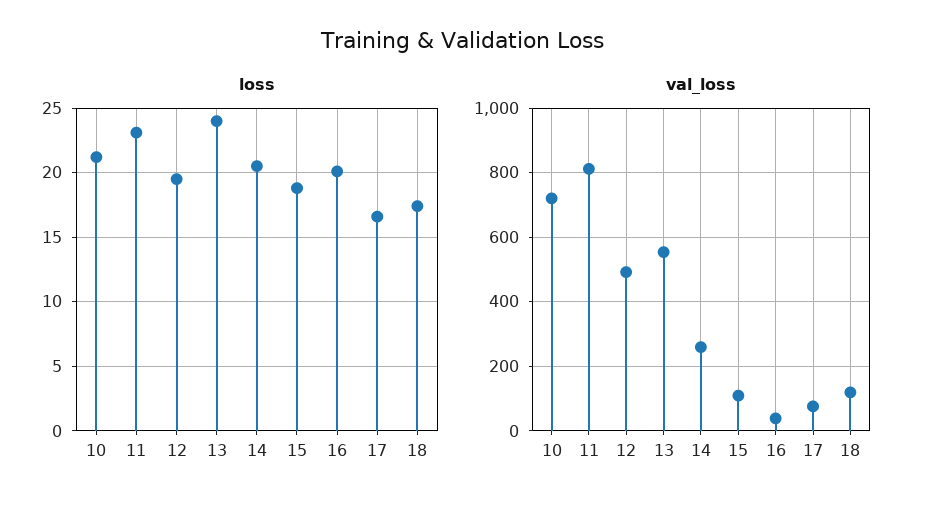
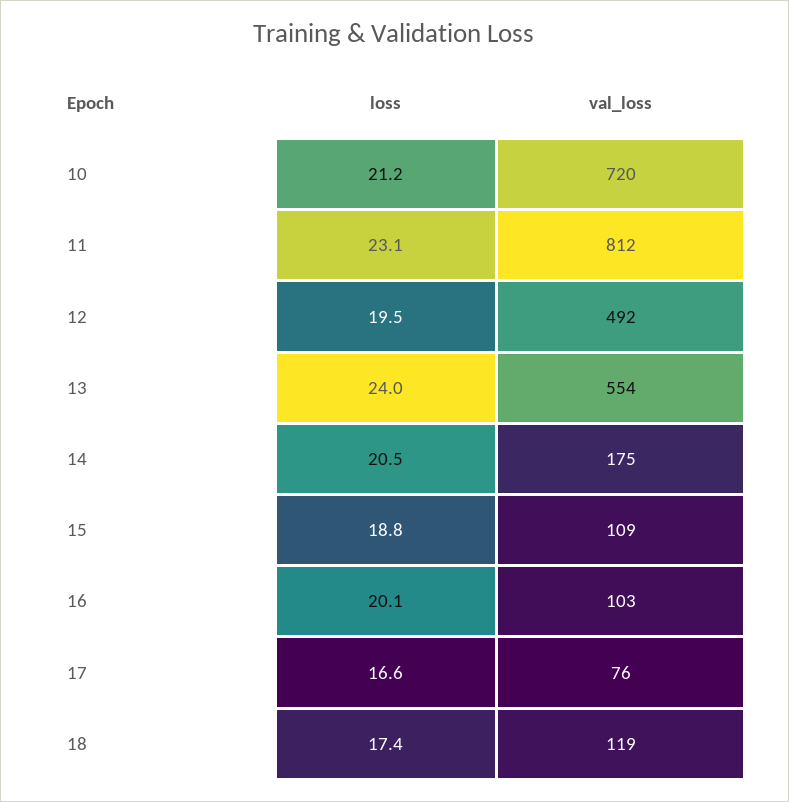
val_loss, 14: 260 -> 175
val_loss, 16: 40 -> 103

